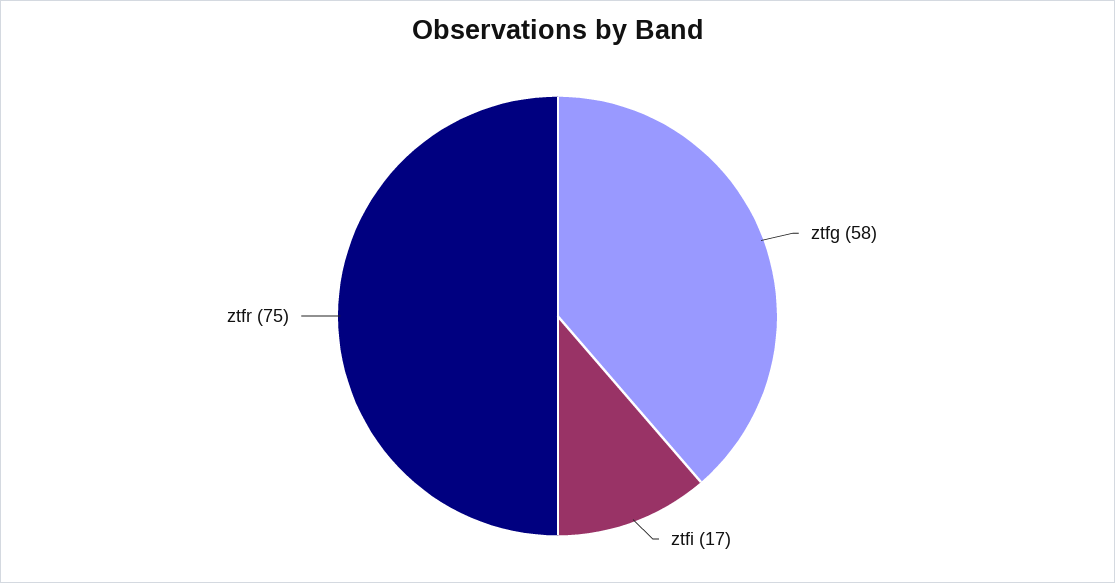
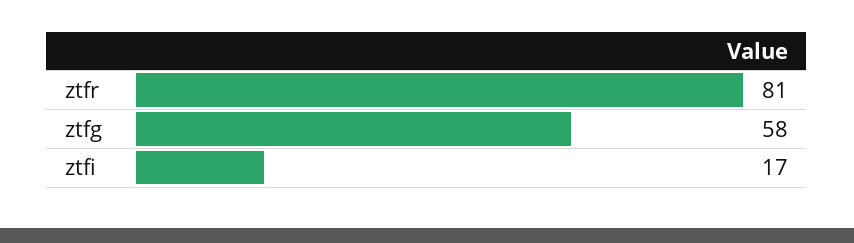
ztfr: 75 -> 81

